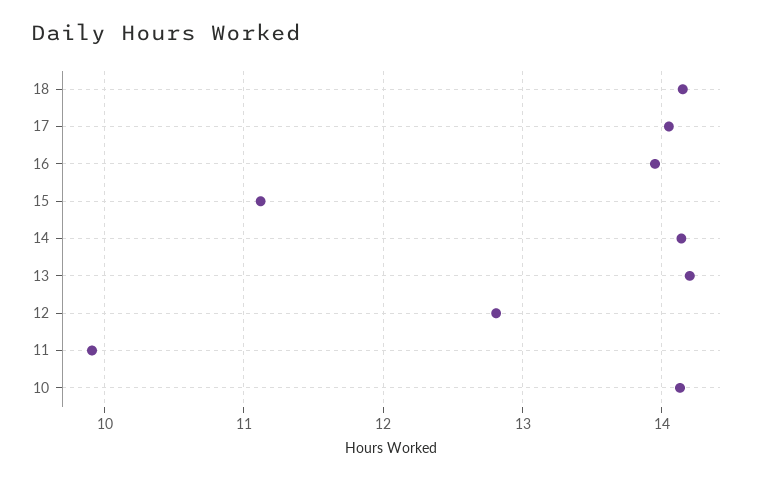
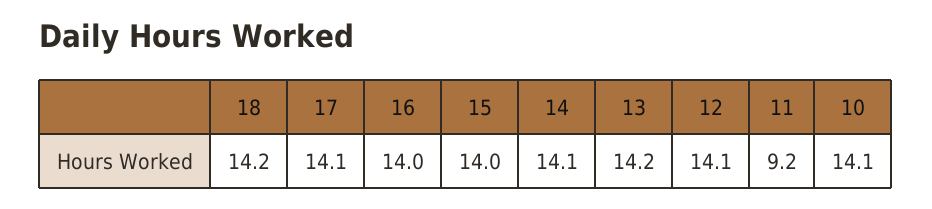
15: 11.1 -> 14
12: 12.8 -> 14.1
11: 9.9 -> 9.2

